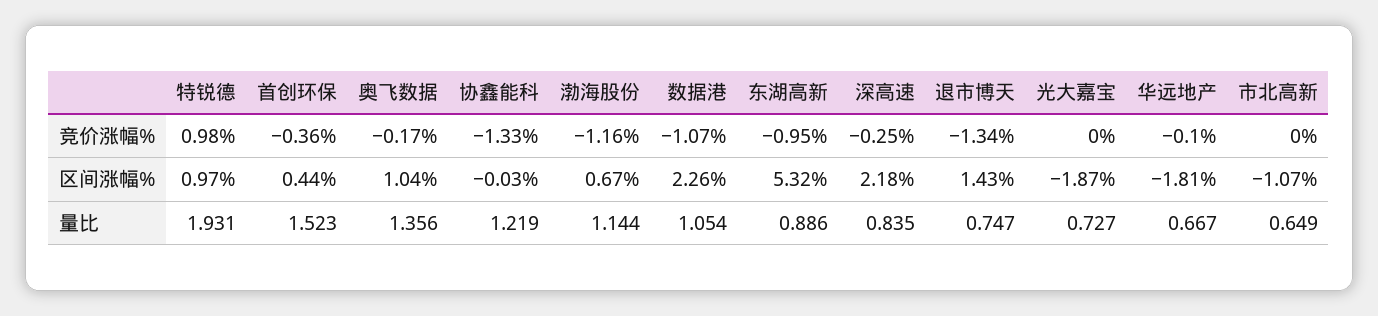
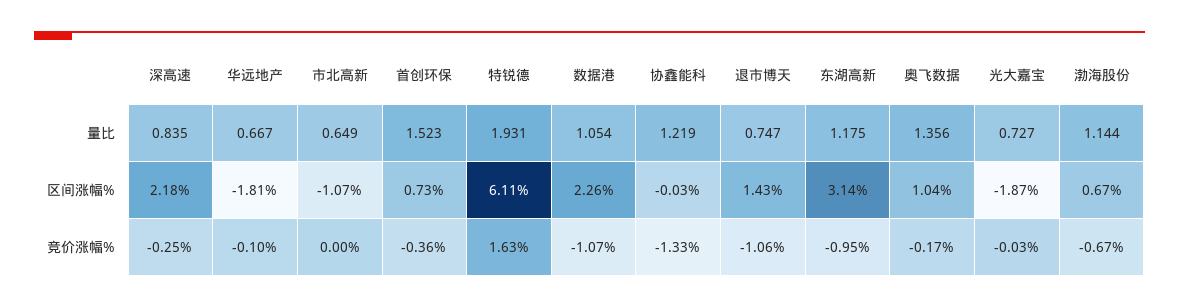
特锐德, 竞价涨幅%: 0.98 -> 1.63
渤海股份, 竞价涨幅%: -1.16 -> -0.67
退市博天, 竞价涨幅%: -1.34 -> -1.06
光大嘉宝, 竞价涨幅%: 0 -> -0.03
特锐德, 区间涨幅%: 0.97 -> 6.11
首创环保, 区间涨幅%: 0.44 -> 0.73
东湖高新, 区间涨幅%: 5.32 -> 3.14
东湖高新, 量比: 0.886 -> 1.175

